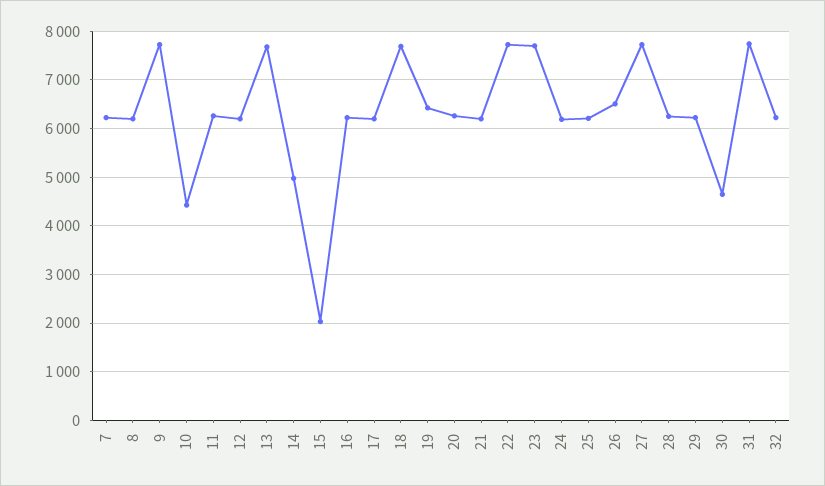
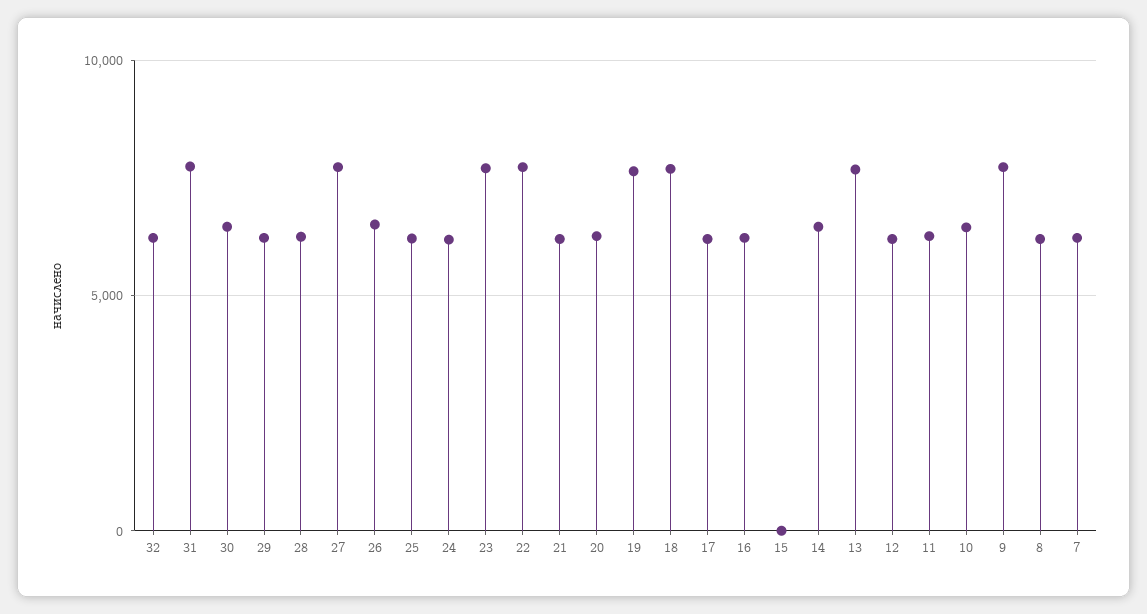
10: 4400 -> 6500
14: 5000 -> 6500
15: 2000 -> 0
19: 6400 -> 7500
30: 4600 -> 6500

